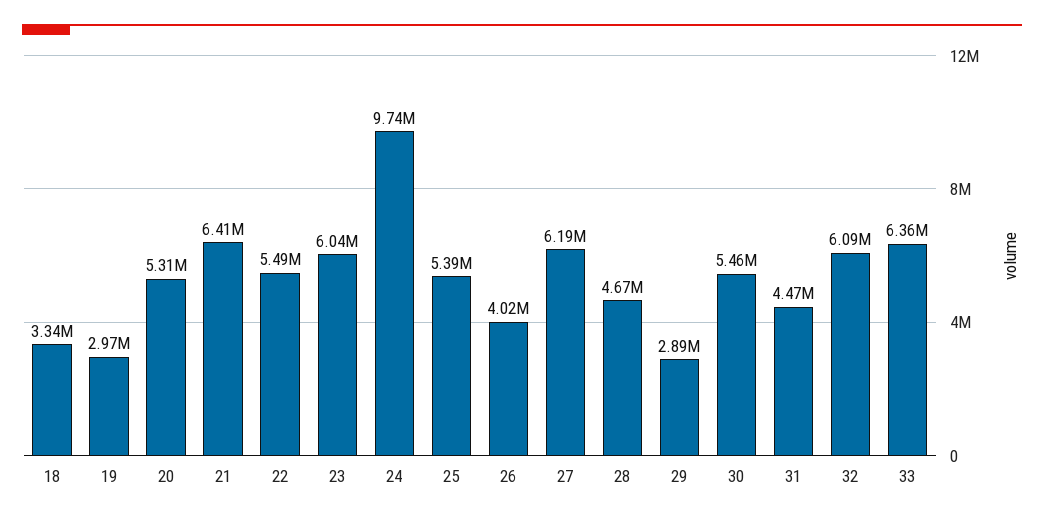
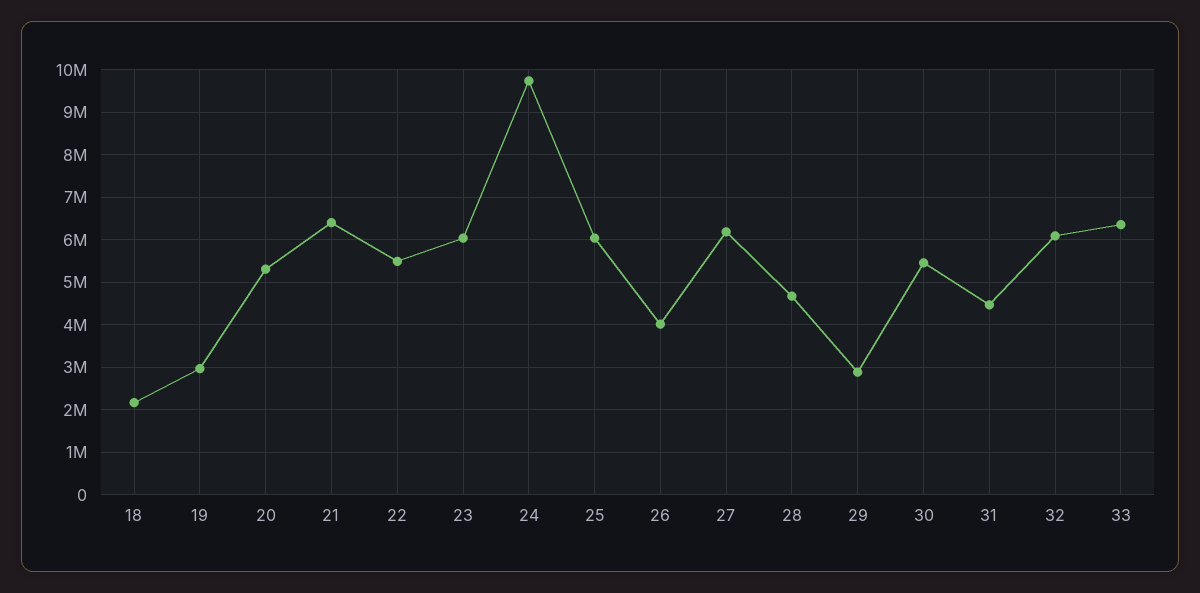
18: 3340000 -> 2200000
25: 5390000 -> 6000000

